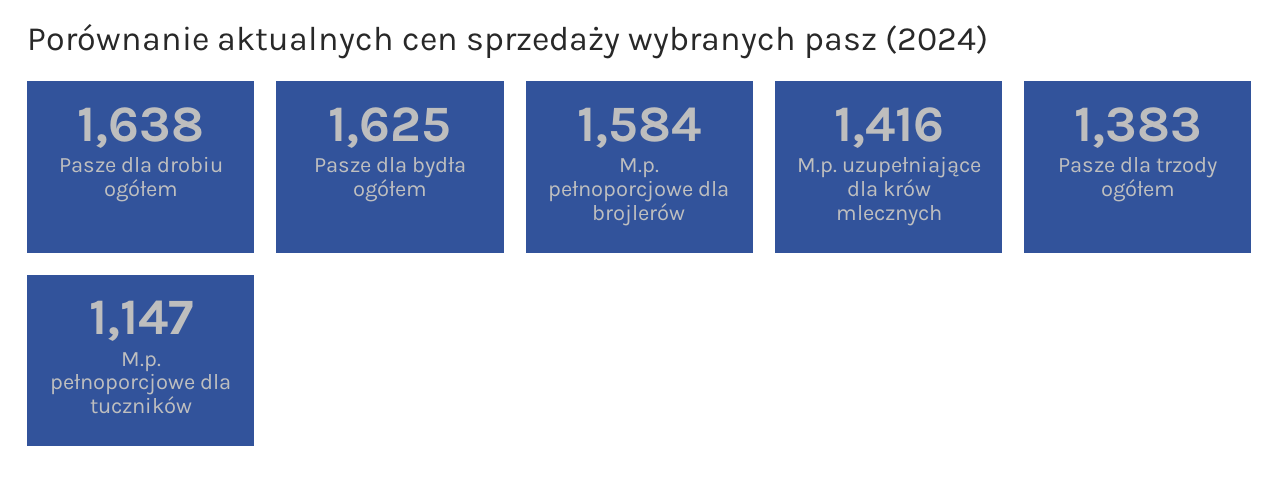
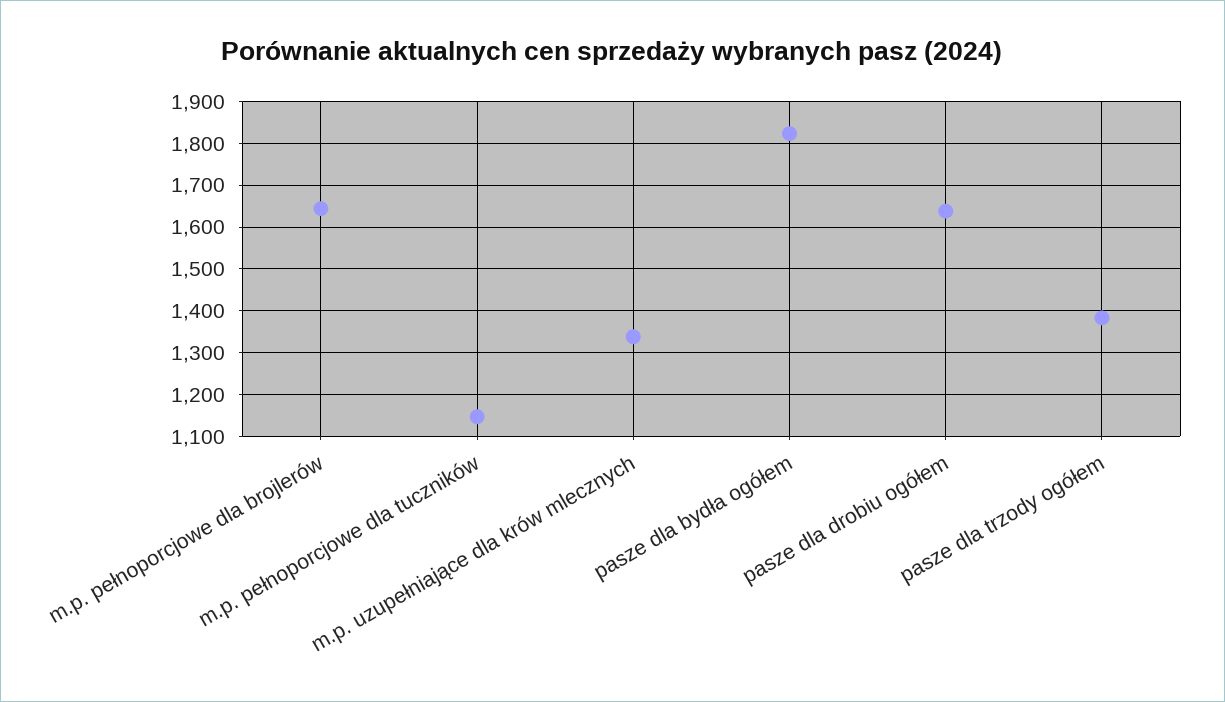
Pasze dla bydła ogółem: 1625 -> 1820
M.p. pełnoporcjowe dla brojlerów: 1584 -> 1640
M.p. uzupełniające dla krów mlecznych: 1416 -> 1340

